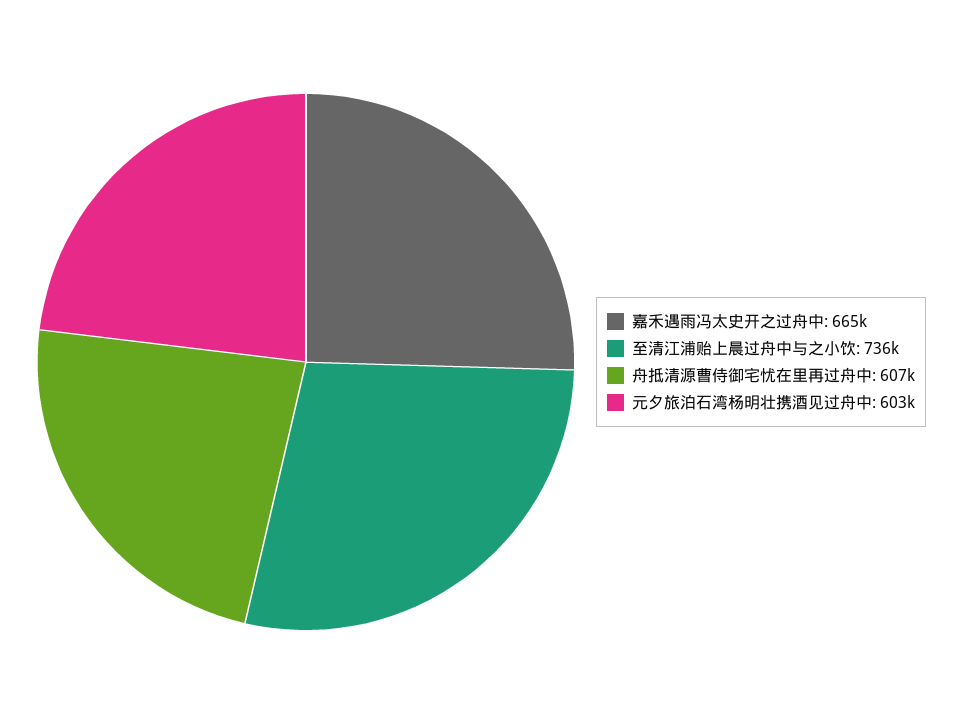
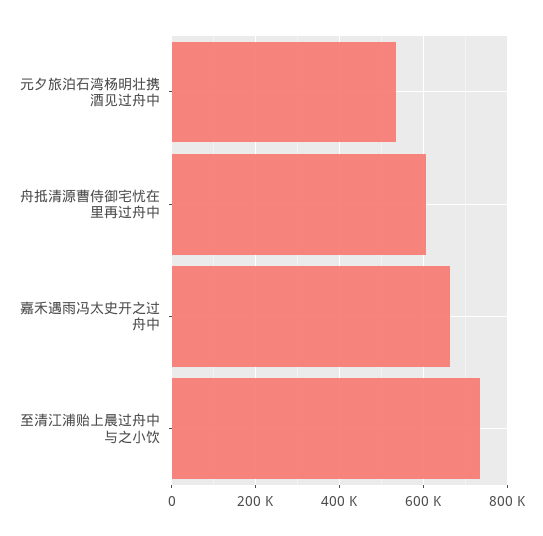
元夕旅泊石湾杨明壮携酒见过舟中: 603000 -> 540000

